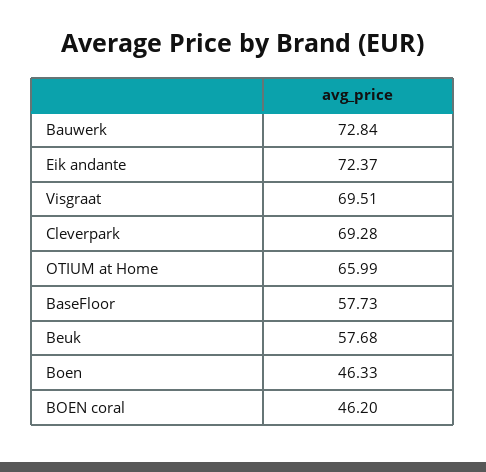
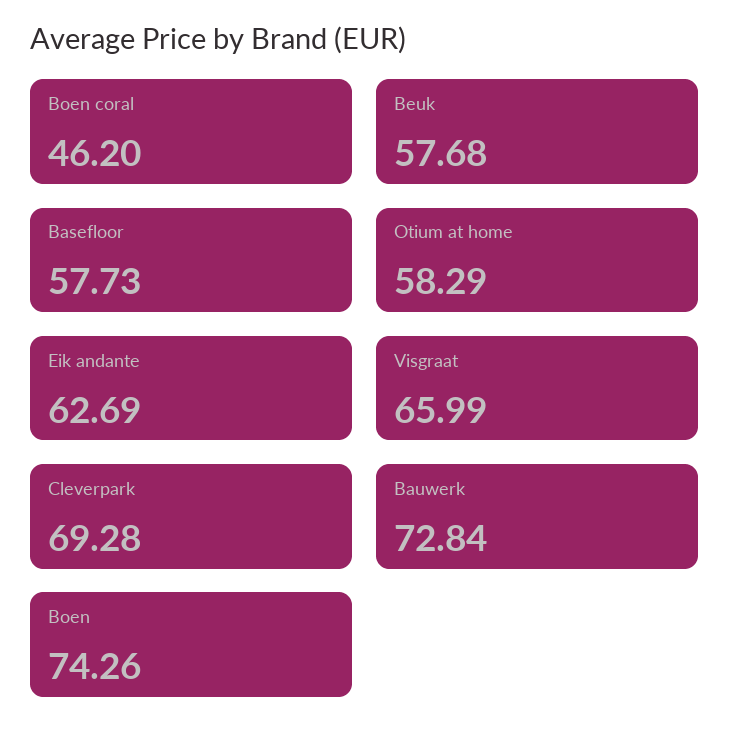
Eik andante: 72.37 -> 62.69
Visgraat: 69.51 -> 65.99
OTIUM at Home: 65.99 -> 58.29
Boen: 46.33 -> 74.26

